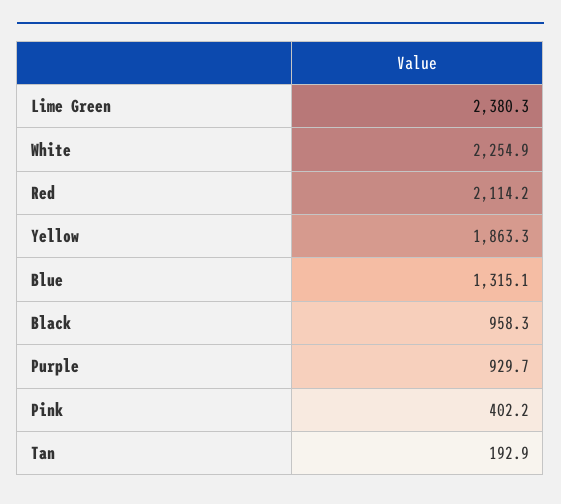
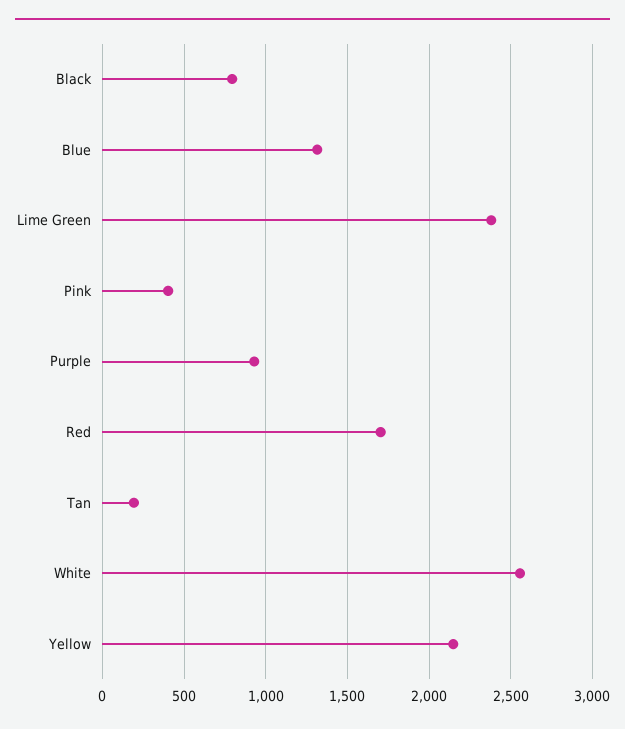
White: 2254.9 -> 2550
Red: 2114.2 -> 1700
Yellow: 1863.3 -> 2150
Black: 958.3 -> 800

